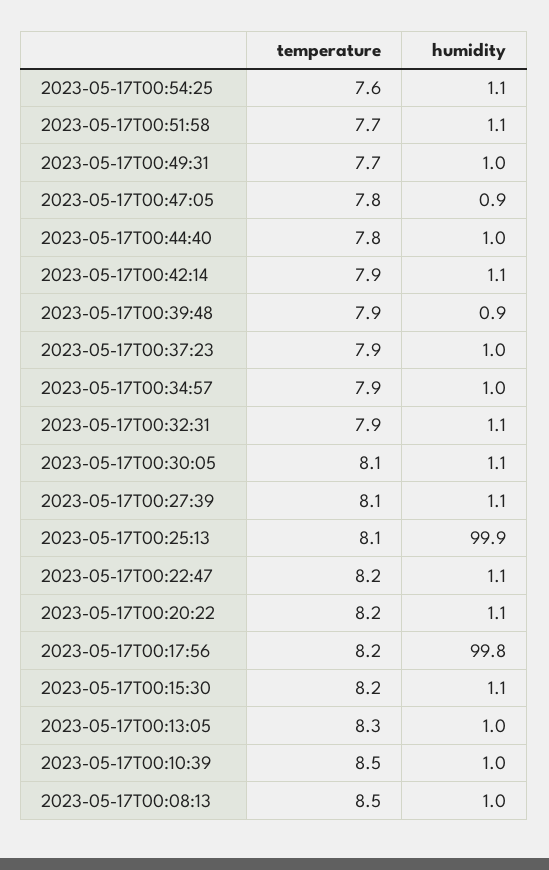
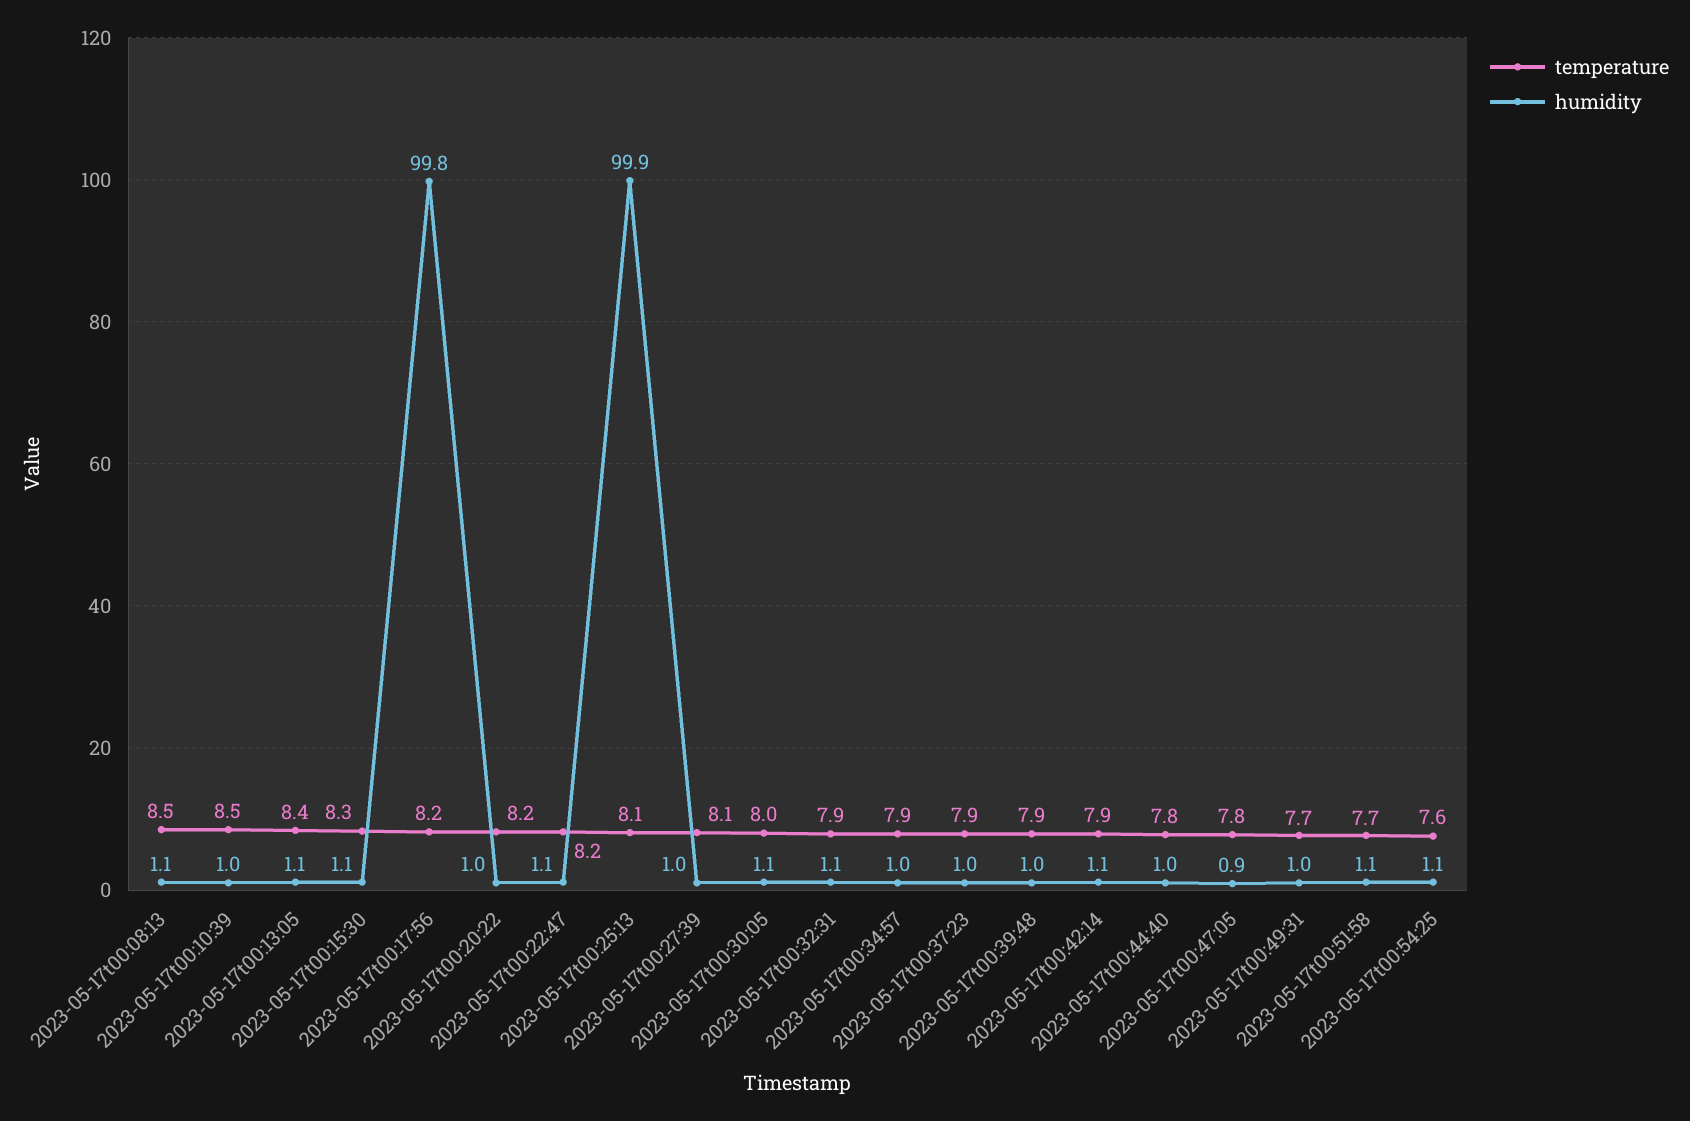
humidity, 2023-05-17T00:39:48: 0.9 -> 1
temperature, 2023-05-17T00:30:05: 8.1 -> 8
humidity, 2023-05-17T00:27:39: 1.1 -> 1
humidity, 2023-05-17T00:20:22: 1.1 -> 1
temperature, 2023-05-17T00:15:30: 8.2 -> 8.3
temperature, 2023-05-17T00:13:05: 8.3 -> 8.4
humidity, 2023-05-17T00:13:05: 1 -> 1.1
humidity, 2023-05-17T00:08:13: 1 -> 1.1

